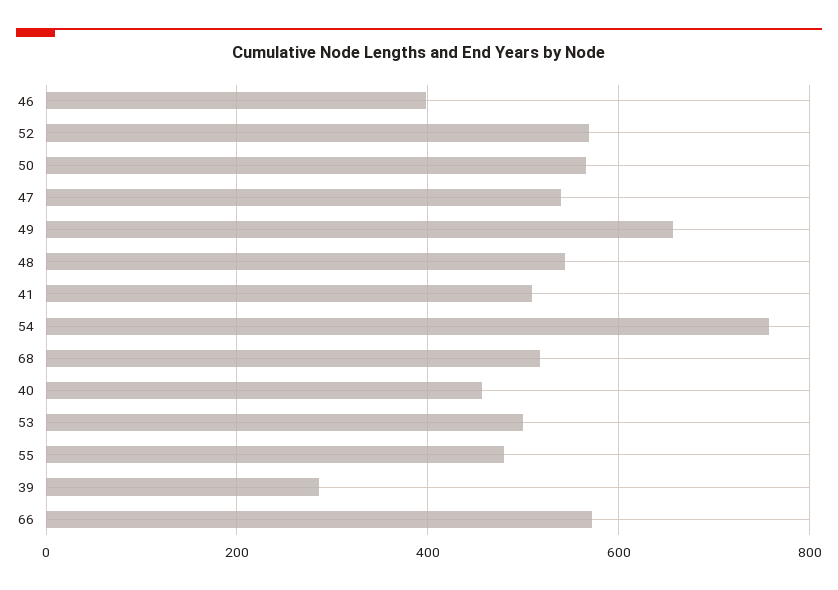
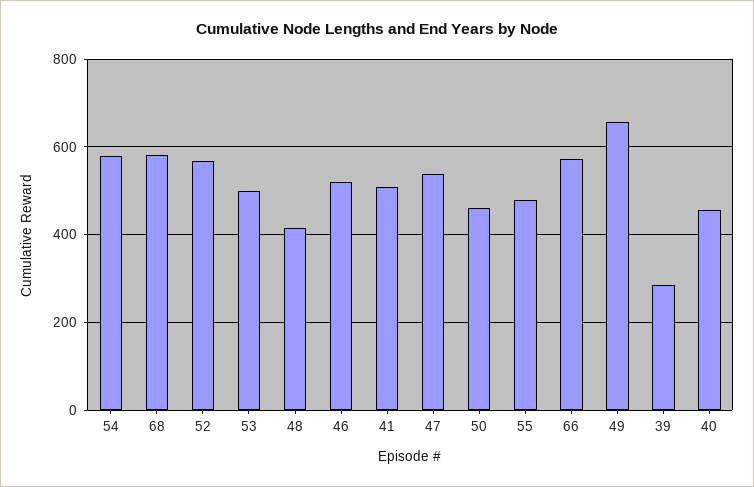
46: 400 -> 520
50: 560 -> 460
48: 540 -> 420
54: 760 -> 580
68: 520 -> 580

